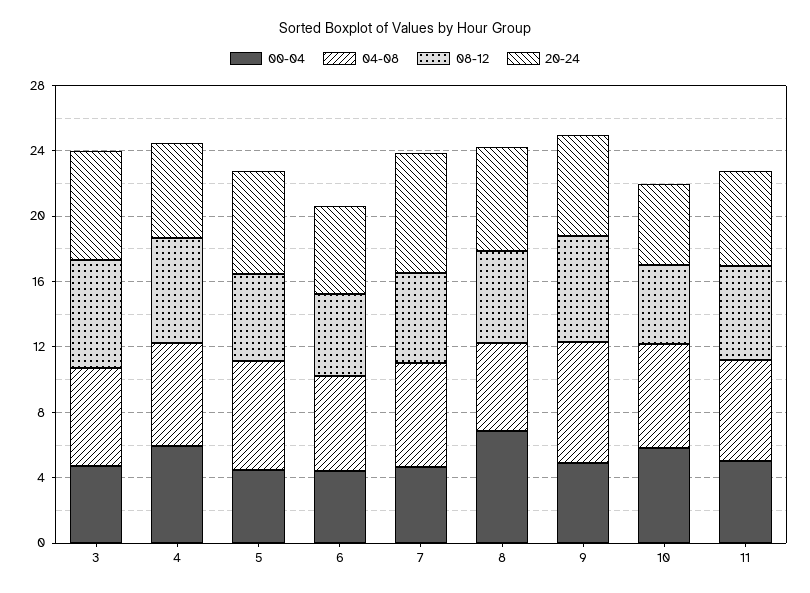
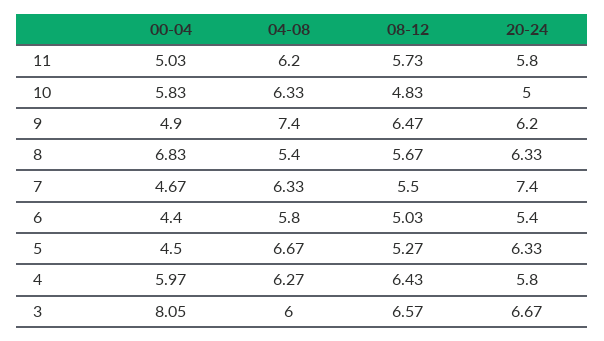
00-04, 3: 5 -> 8.05

